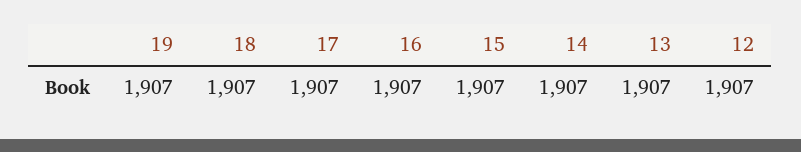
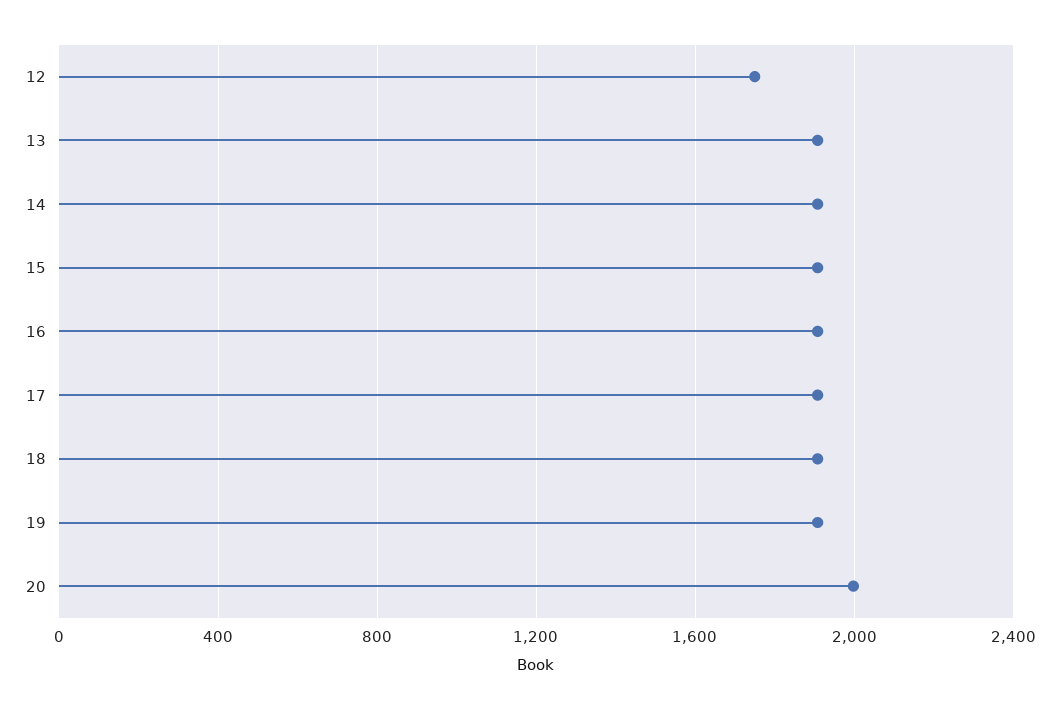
12: 1907 -> 1750
20: none -> 2000

